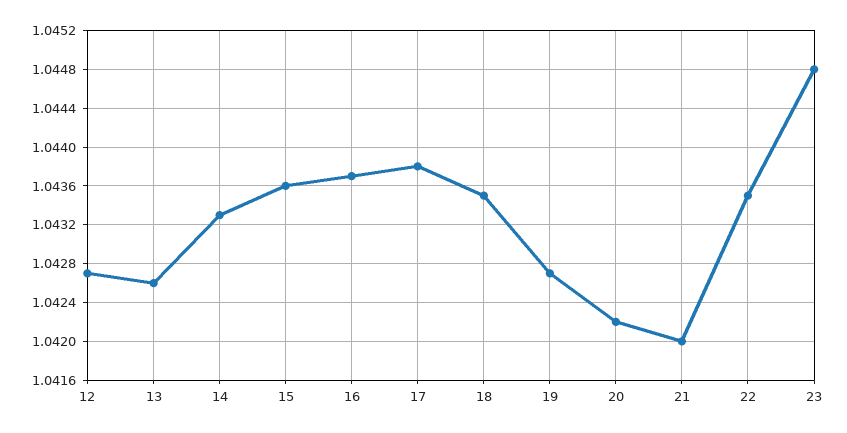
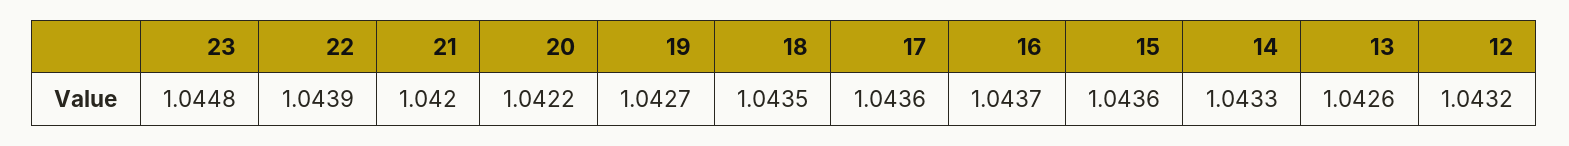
12: 1.0427 -> 1.0432
17: 1.0438 -> 1.0436
22: 1.0435 -> 1.0439

